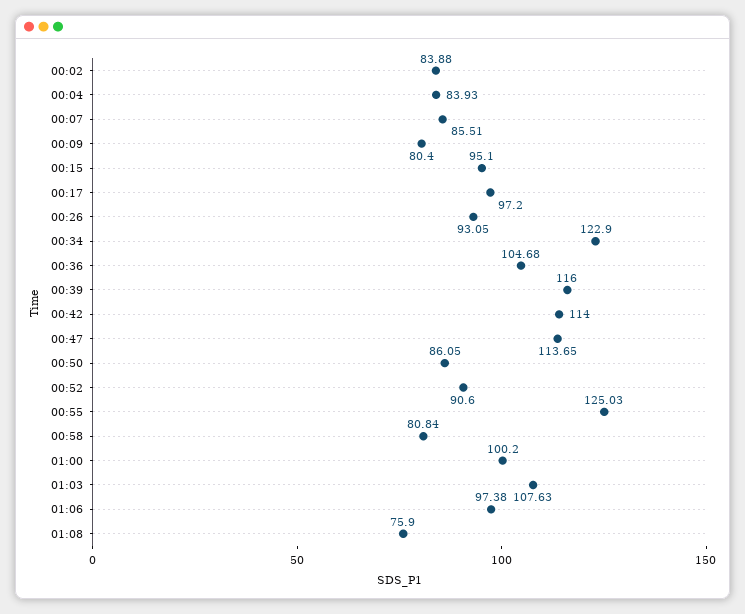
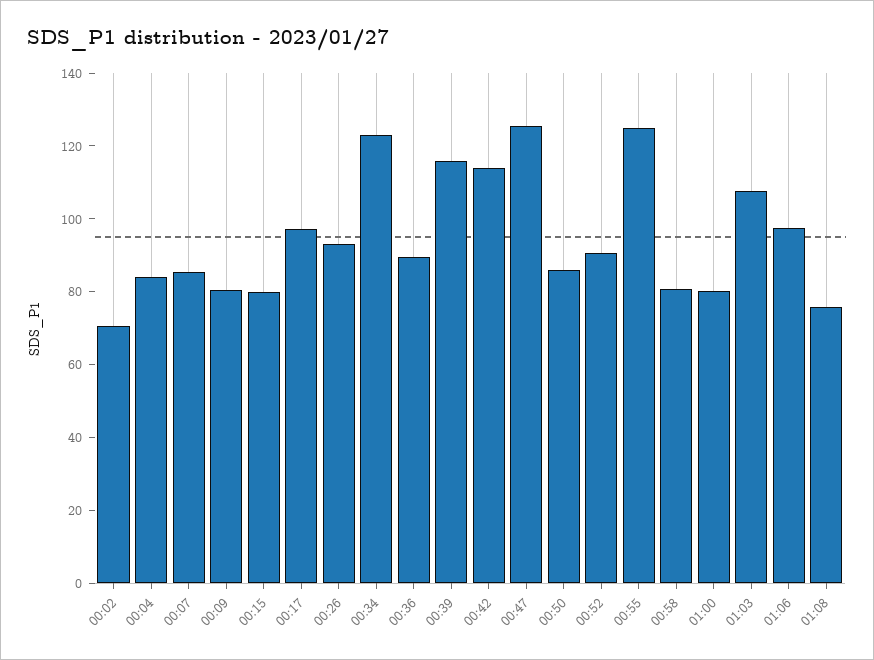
00:02: 83.88 -> 70
00:15: 95.1 -> 80
00:36: 104.68 -> 90
00:47: 113.65 -> 125
01:00: 100.2 -> 80

